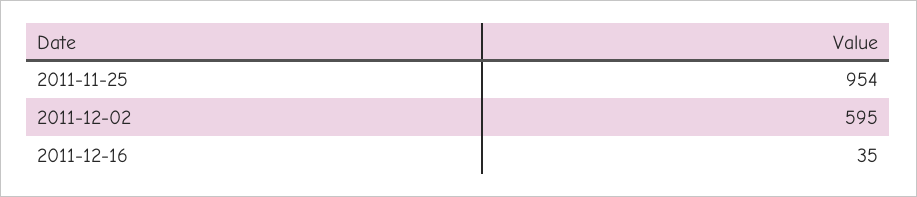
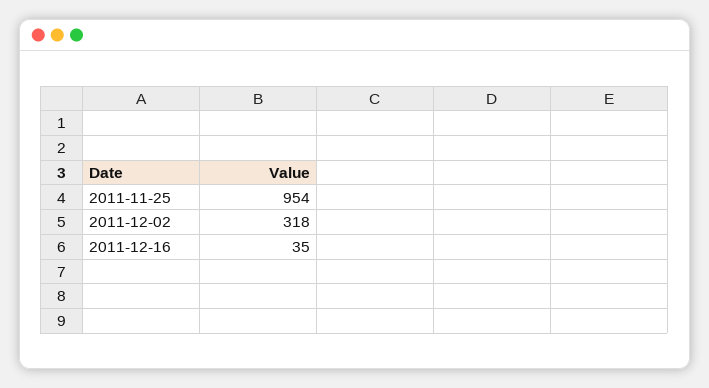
2011-12-02: 595 -> 318

